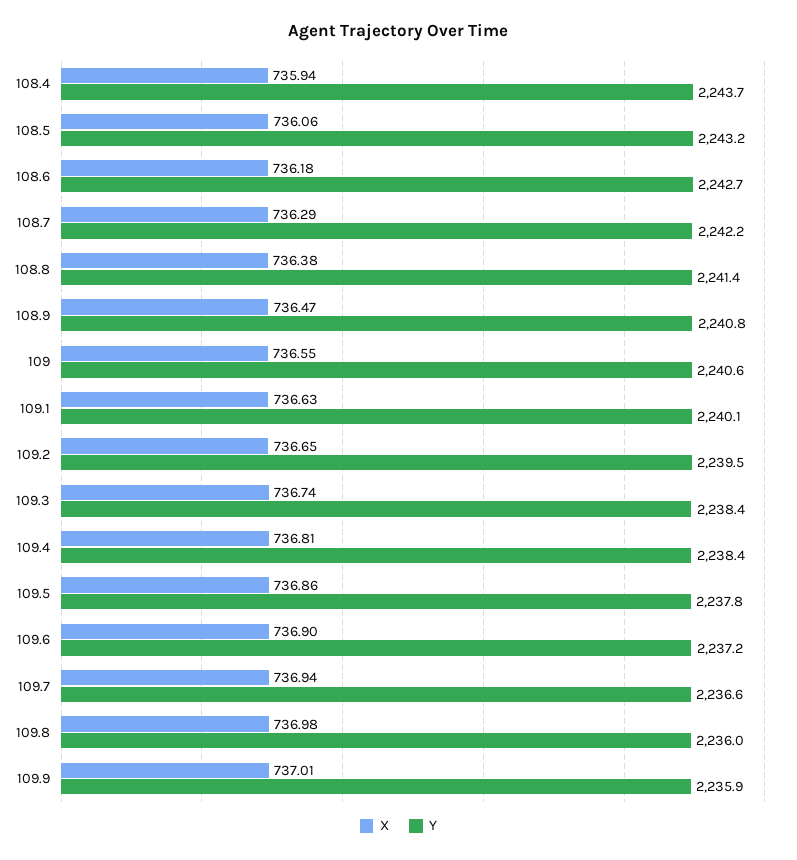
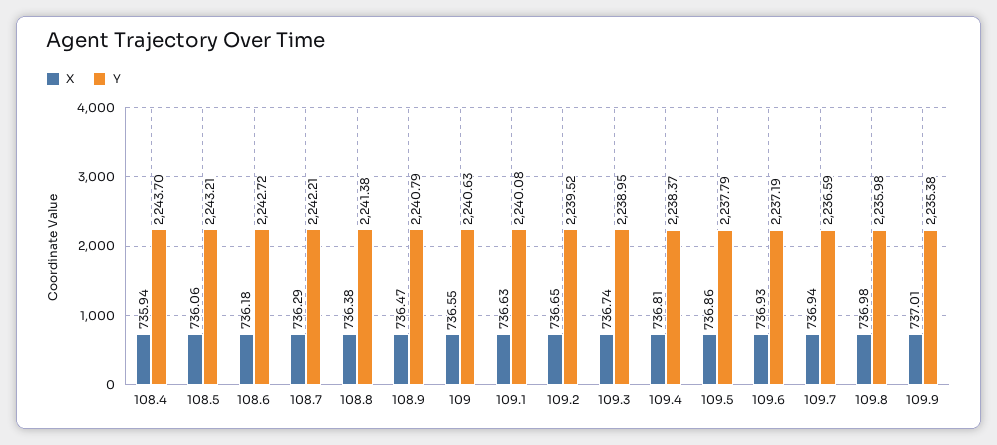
Y, 109.3: 2238.4 -> 2238.95
X, 109.6: 736.9 -> 736.93
Y, 109.9: 2235.9 -> 2235.38

